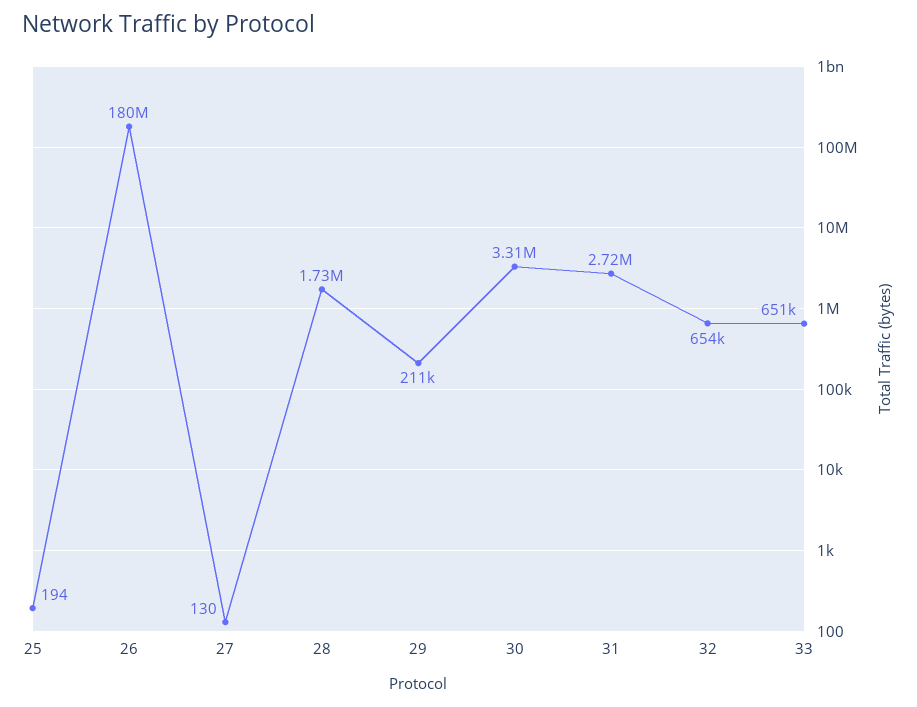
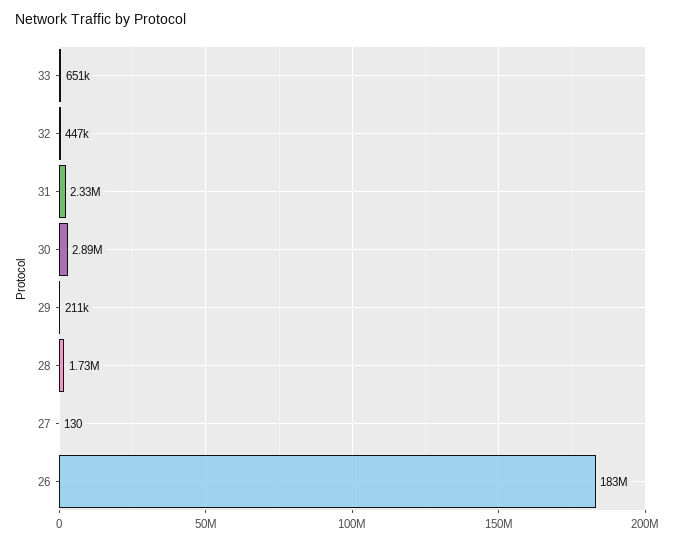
25: 194 -> none
26: 180000000 -> 183000000
30: 3310000 -> 2890000
31: 2720000 -> 2330000
32: 654000 -> 447000

